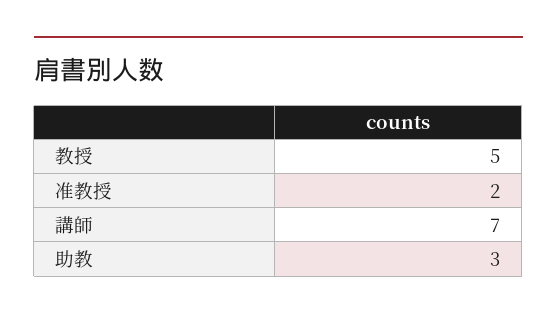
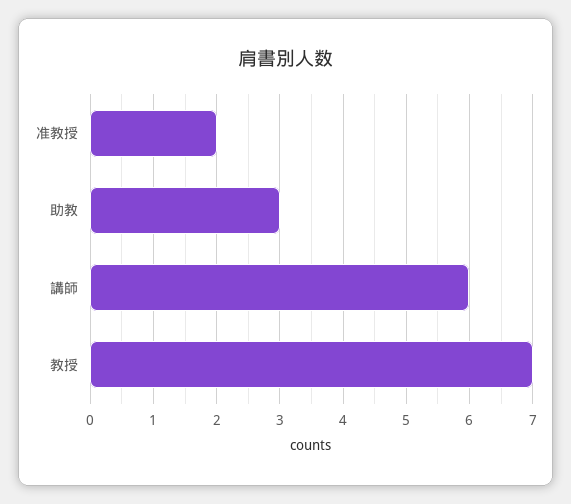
教授: 5 -> 7
講師: 7 -> 6

